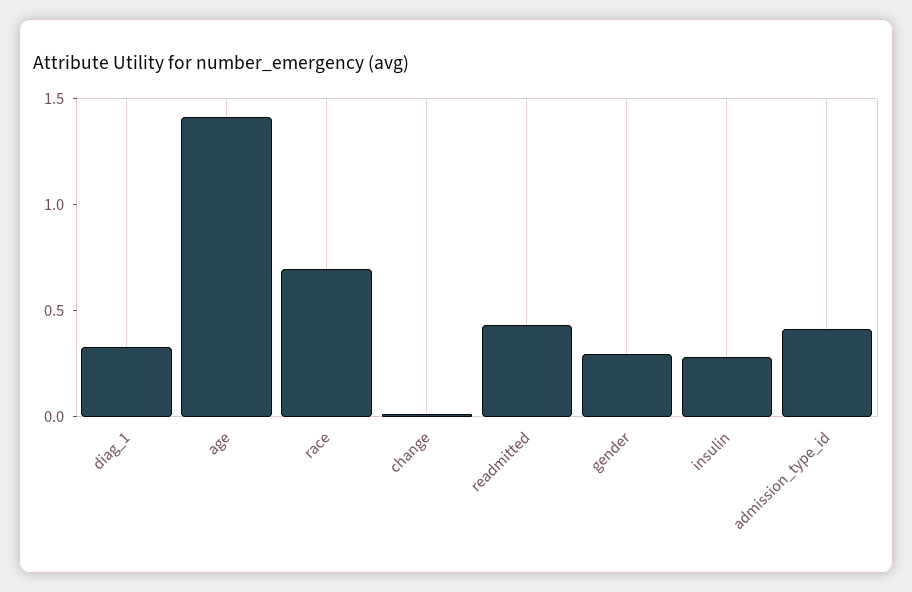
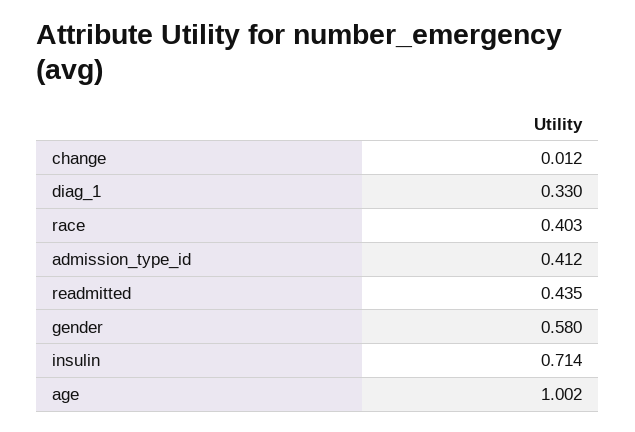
age: 1.4 -> 1.002
race: 0.7 -> 0.403
gender: 0.3 -> 0.58
insulin: 0.3 -> 0.714

